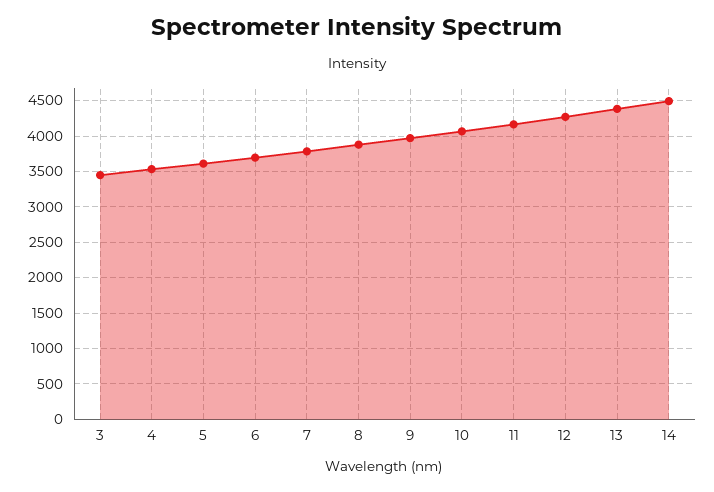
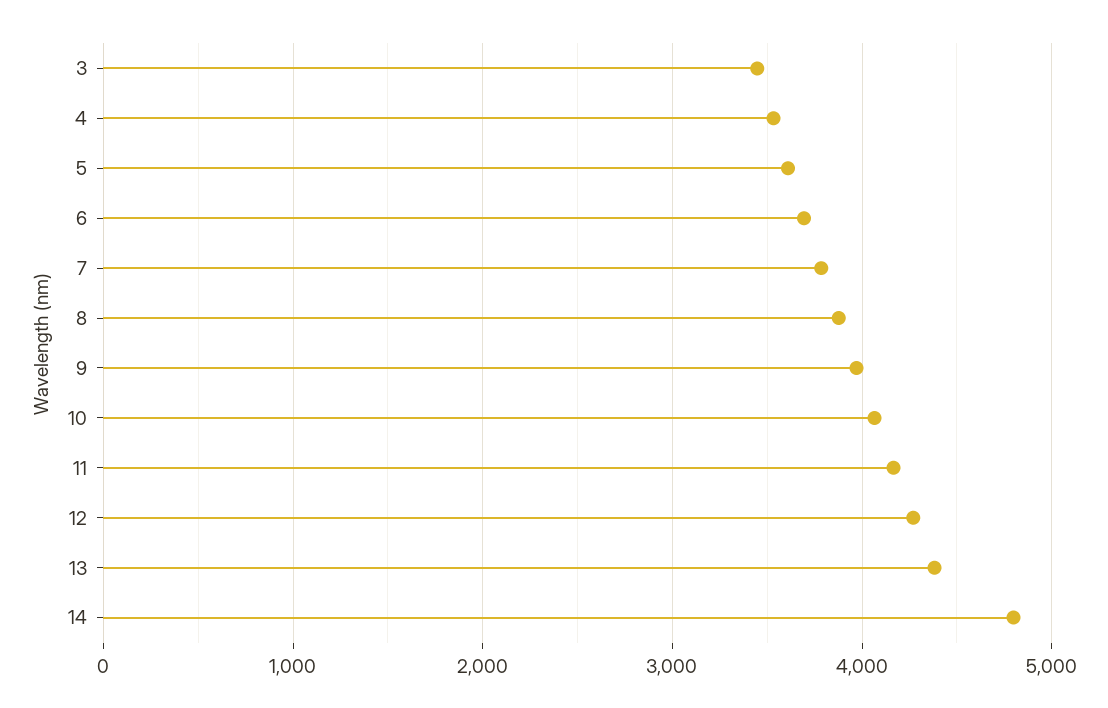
14: 4500 -> 4800

